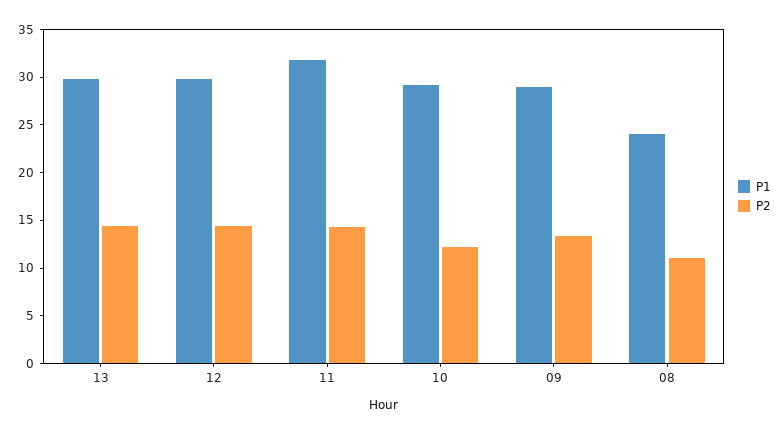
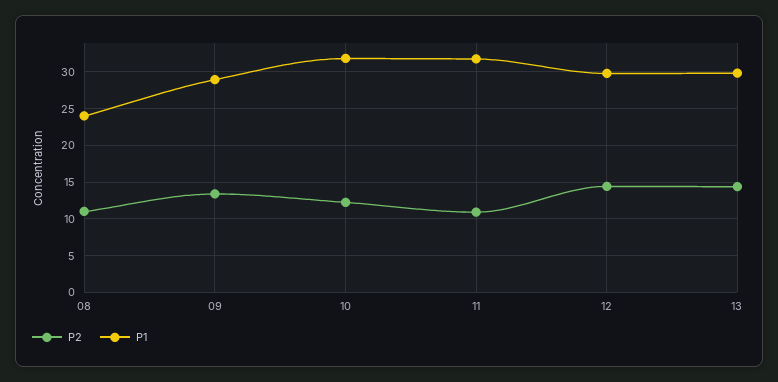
P2, 11: 14 -> 11
P1, 10: 29 -> 32

